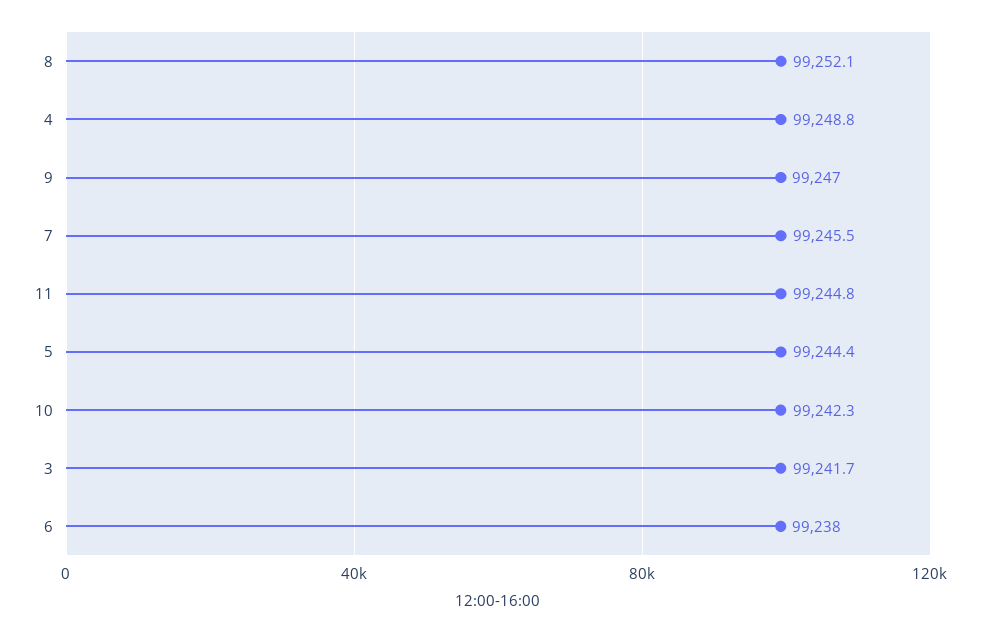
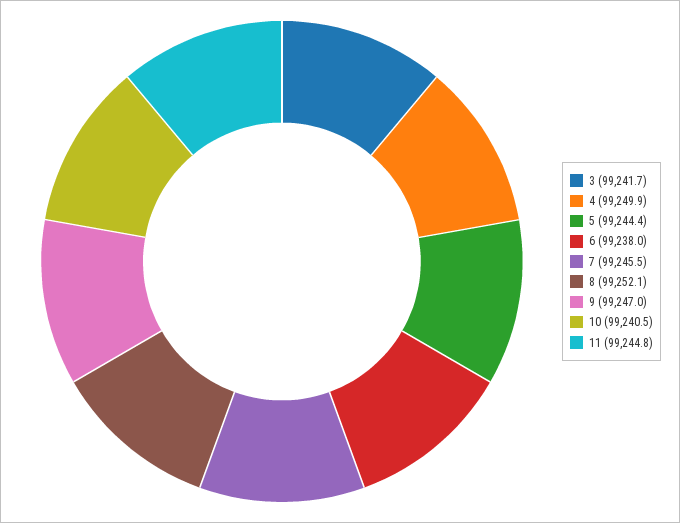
4: 99248.8 -> 99249.9
10: 99242.3 -> 99240.5

